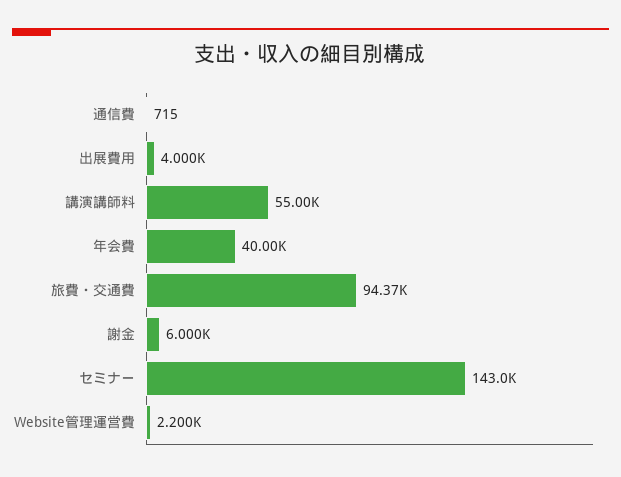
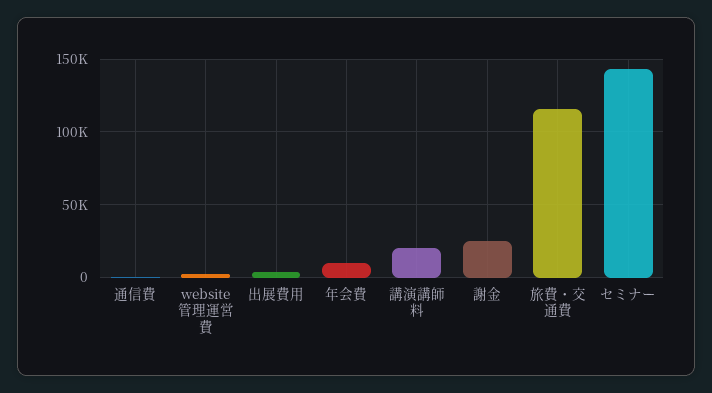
講演講師料: 55000 -> 20000
年会費: 40000 -> 10000
旅費・交通費: 94370 -> 115000
謝金: 6000 -> 25000

